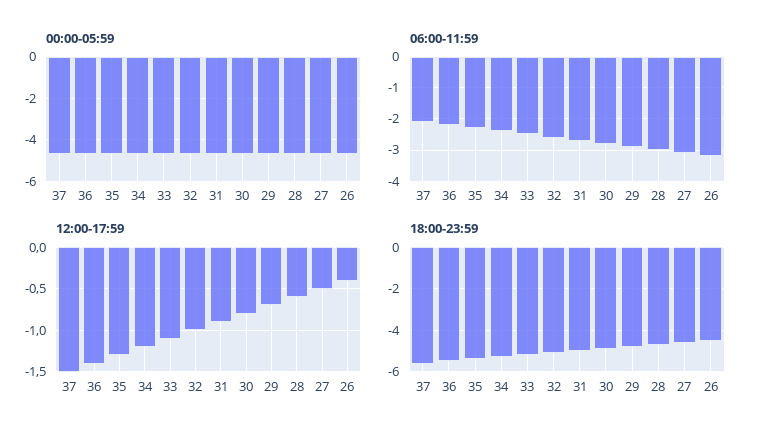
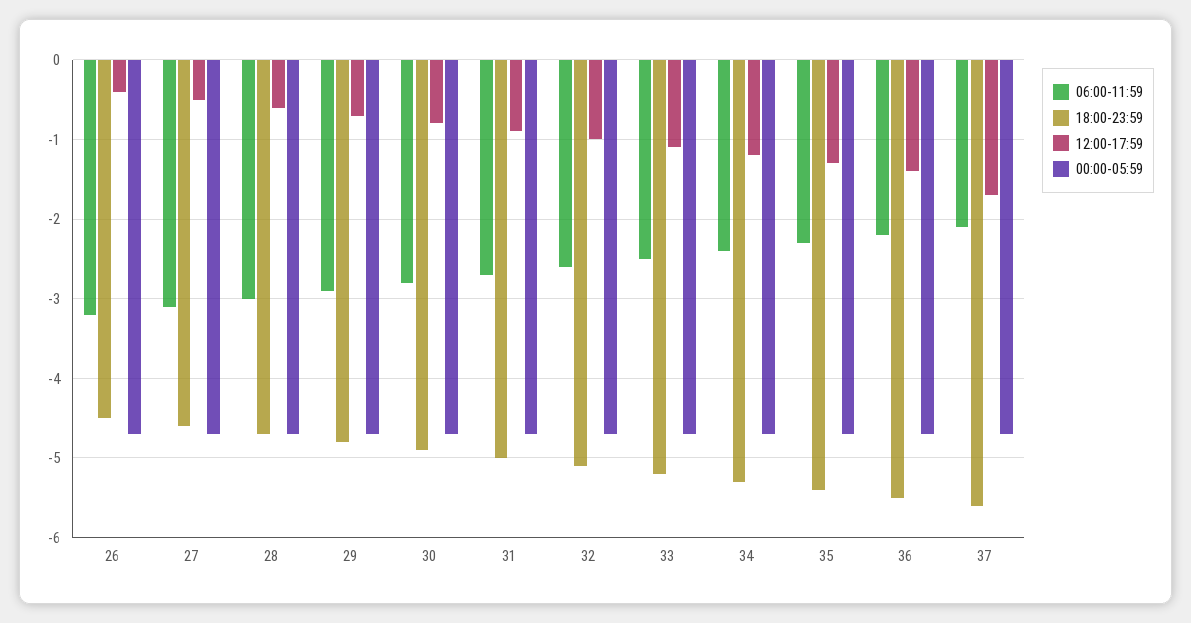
12:00-17:59, 37: -1.5 -> -1.7

